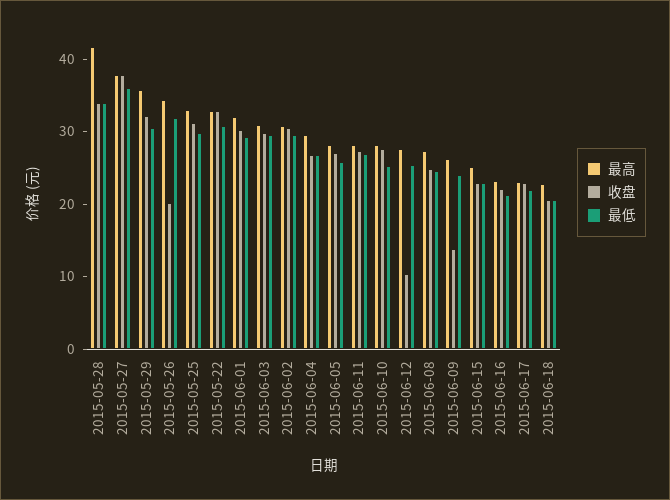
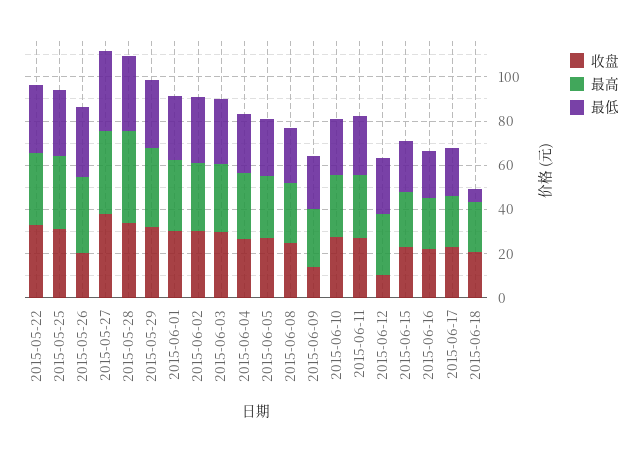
最低, 2015-06-18: 20 -> 5

